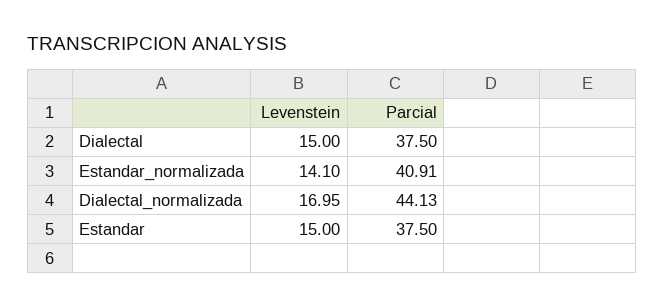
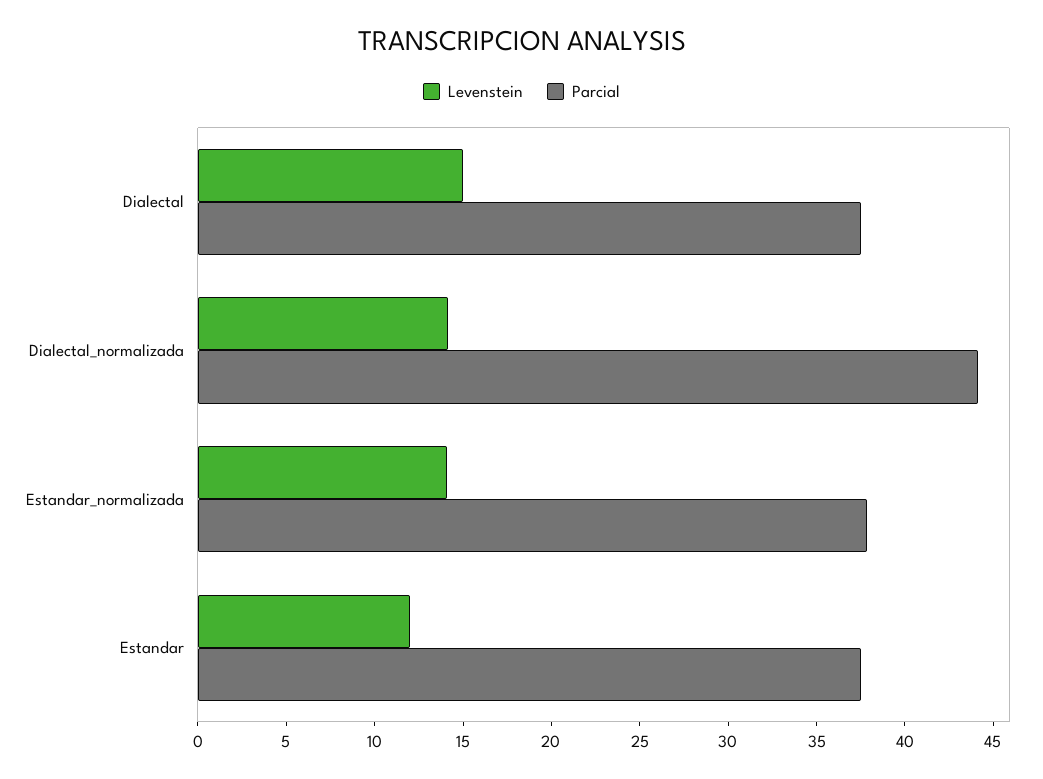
Parcial, Estandar_normalizada: 40.91 -> 38
Levenstein, Dialectal_normalizada: 16.95 -> 14
Levenstein, Estandar: 15 -> 12

